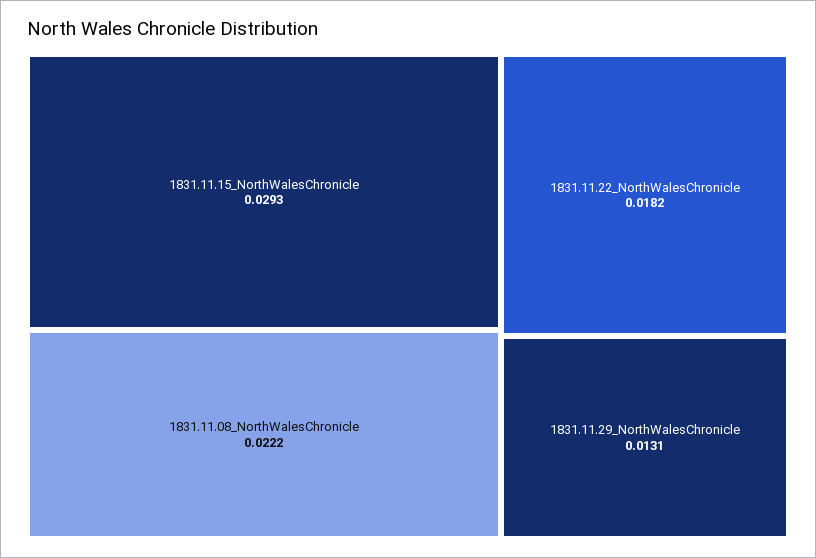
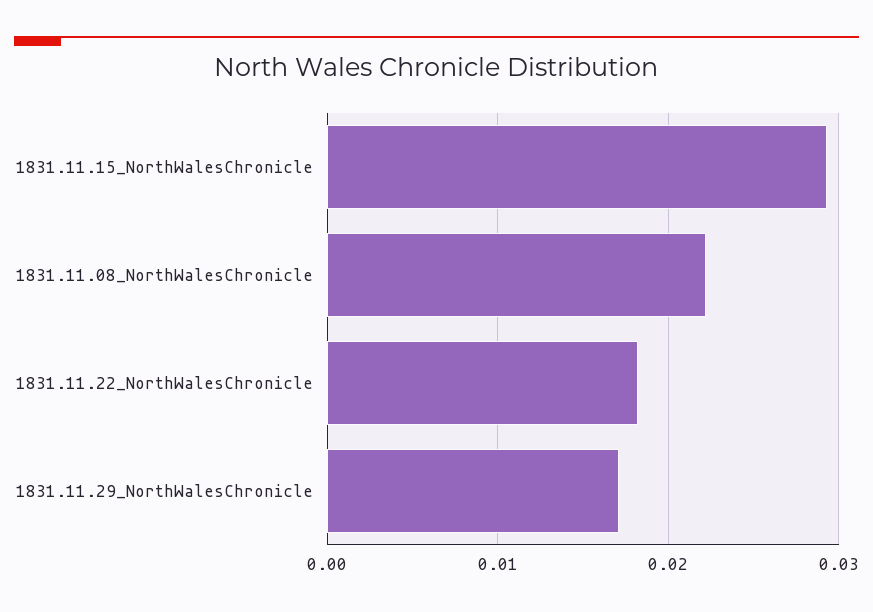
1831.11.29_NorthWalesChronicle: 0.0131 -> 0.017

